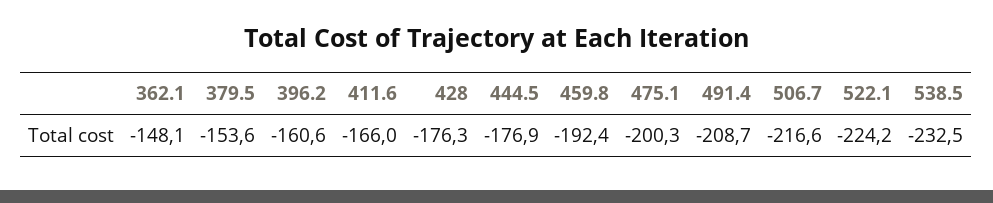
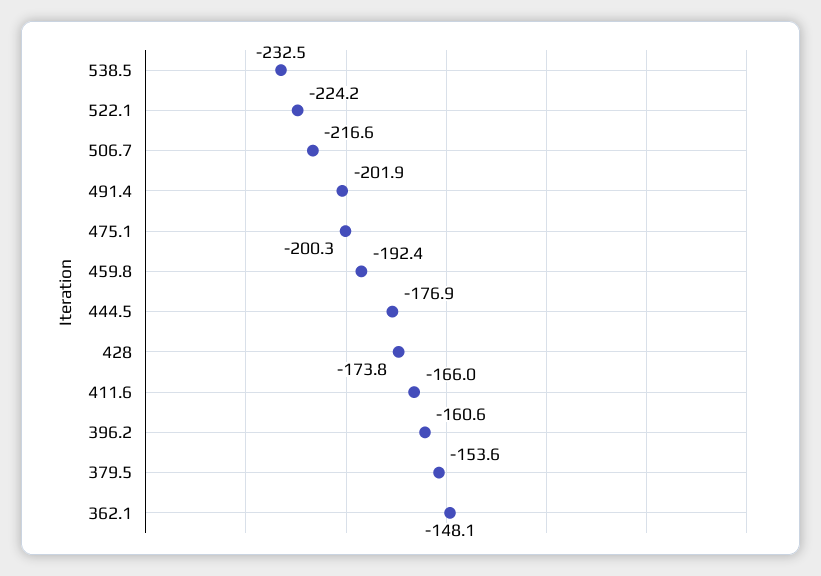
428: -176.3 -> -173.8
491.4: -208.7 -> -201.9

